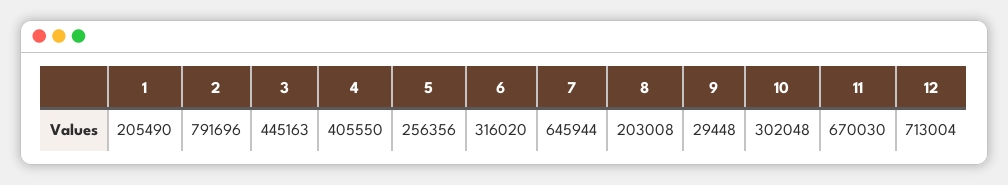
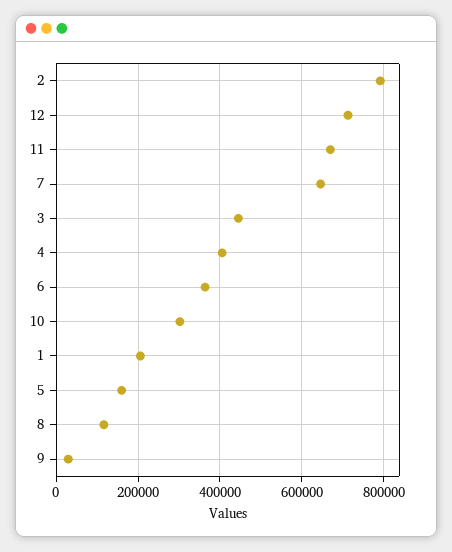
5: 256356 -> 160000
6: 316020 -> 360000
8: 203008 -> 120000

